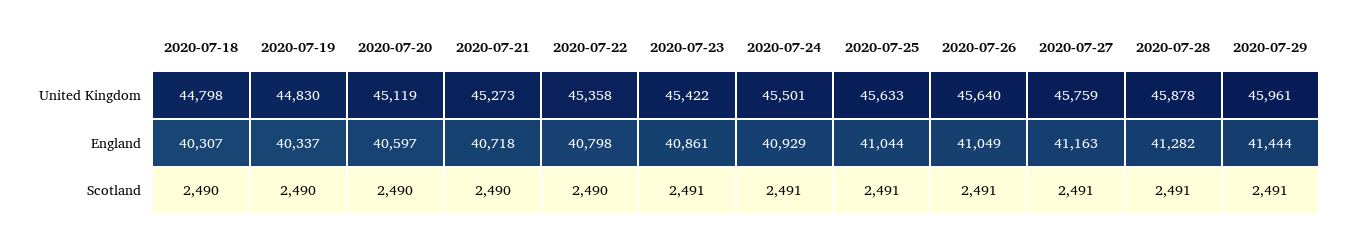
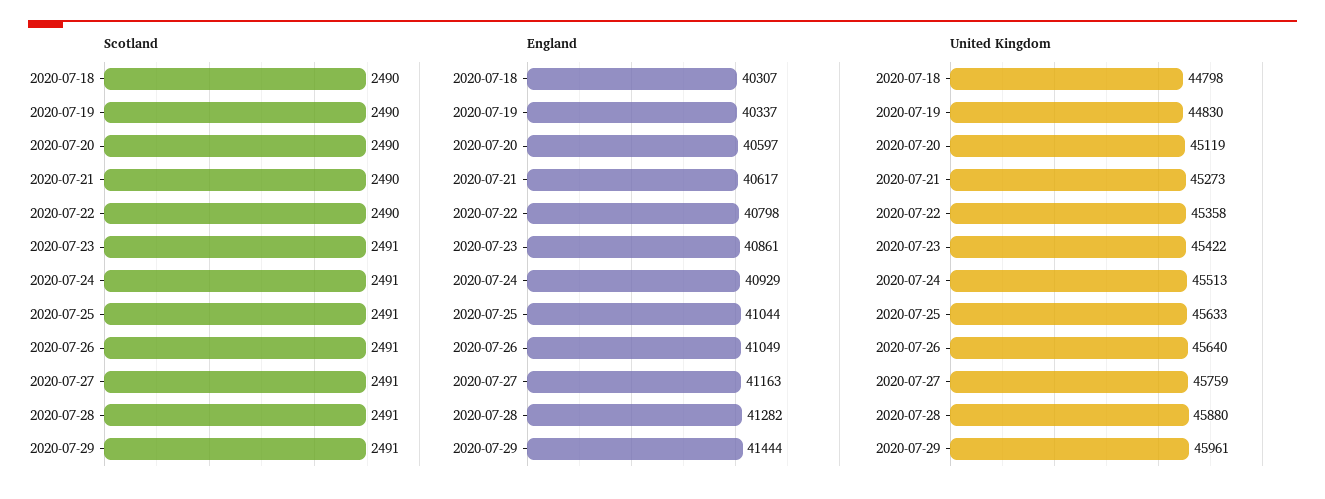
United Kingdom, 2020-07-24: 45501 -> 45513
United Kingdom, 2020-07-28: 45878 -> 45880
England, 2020-07-21: 40718 -> 40617

